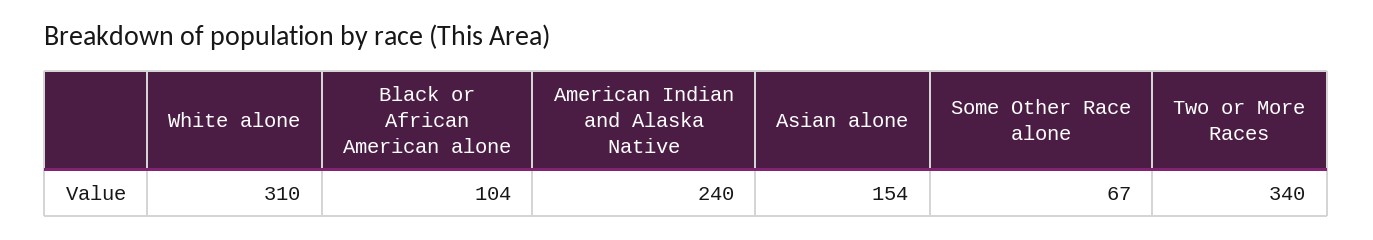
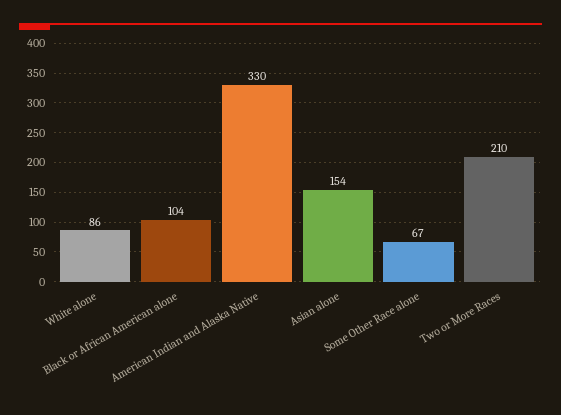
White alone: 310 -> 86
American Indian and Alaska Native: 240 -> 330
Two or More Races: 340 -> 210

